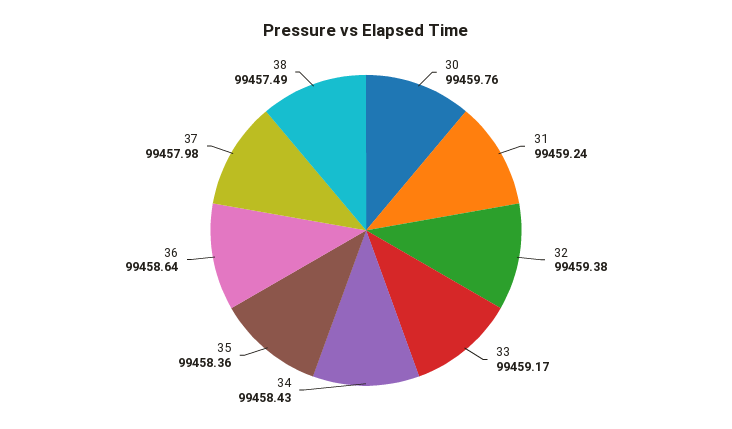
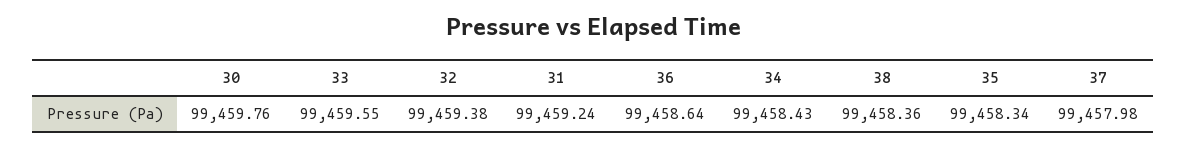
33: 99459.17 -> 99459.55
35: 99458.36 -> 99458.34
38: 99457.49 -> 99458.36

